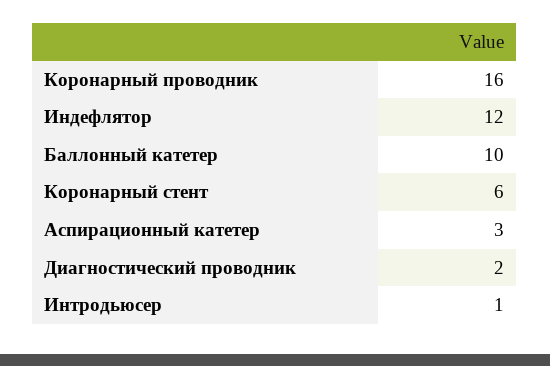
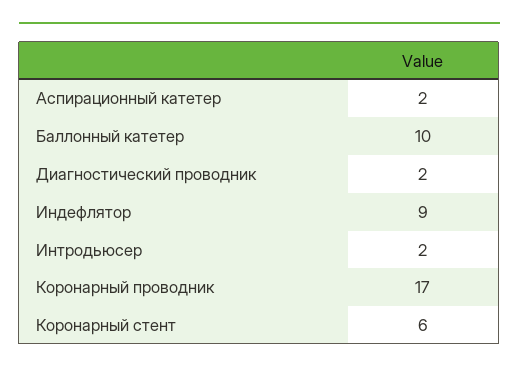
Коронарный проводник: 16 -> 17
Индефлятор: 12 -> 9
Аспирационный катетер: 3 -> 2
Интродьюсер: 1 -> 2

